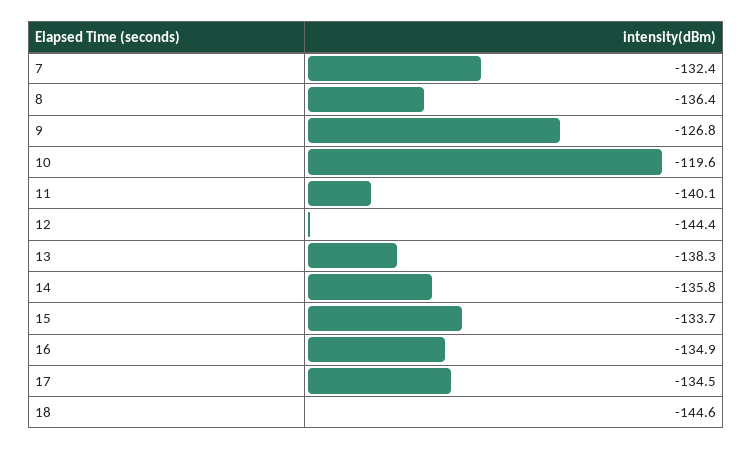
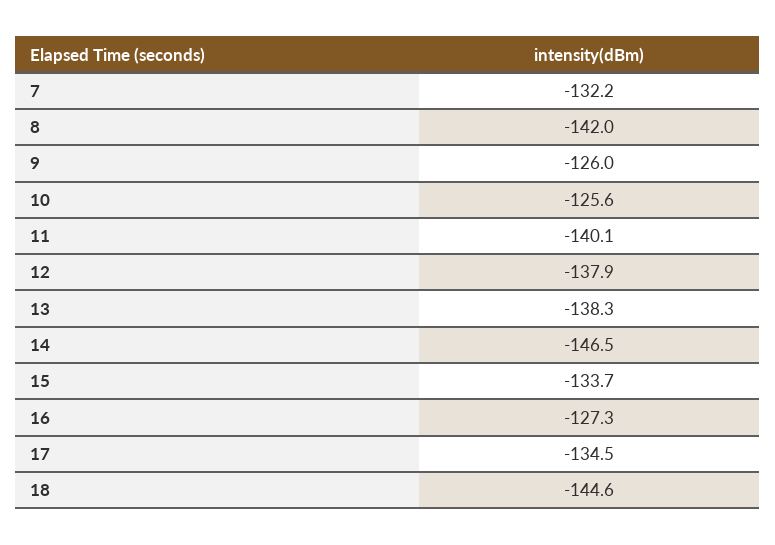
7: -132.4 -> -132.2
8: -136.4 -> -142
9: -126.8 -> -126
10: -119.6 -> -125.6
12: -144.4 -> -137.9
14: -135.8 -> -146.5
16: -134.9 -> -127.3

